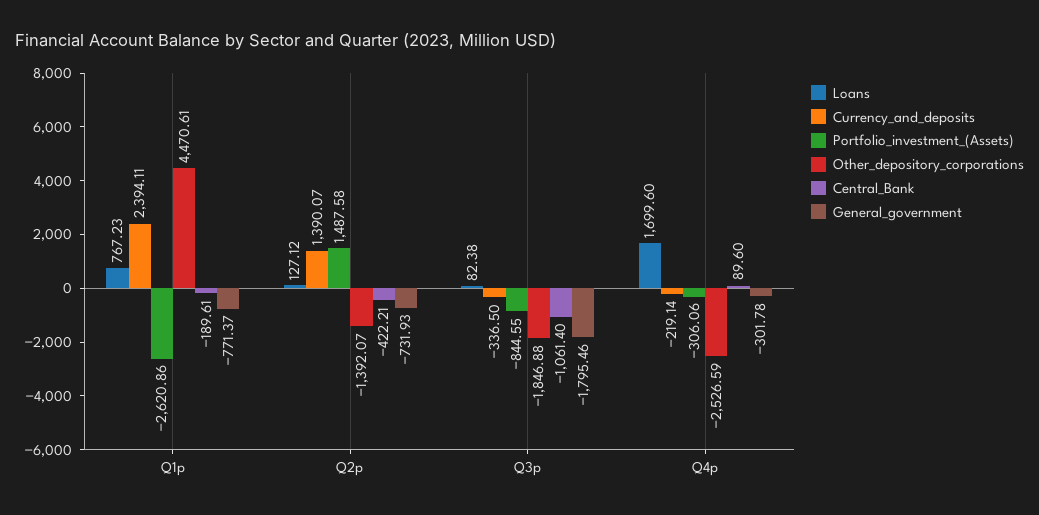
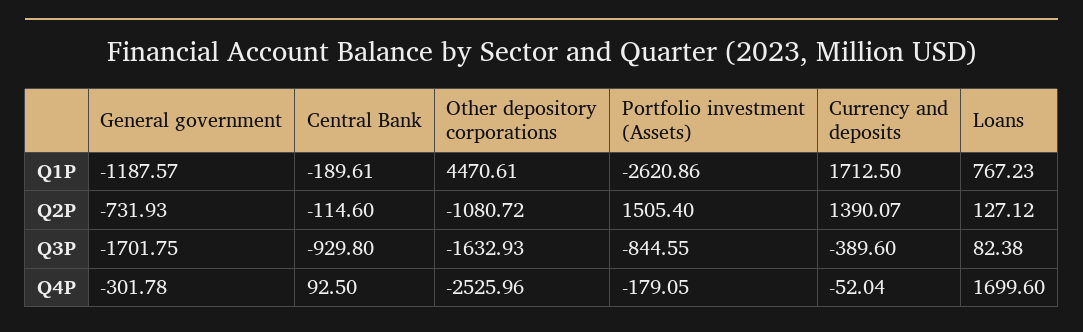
Currency_and_deposits, Q1p: 2394.11 -> 1712.5
General_government, Q1p: -771.37 -> -1187.57
Portfolio_investment_(Assets), Q2p: 1487.58 -> 1505.4
Other_depository_corporations, Q2p: -1392.07 -> -1080.72
Central_Bank, Q2p: -422.21 -> -114.6
Currency_and_deposits, Q3p: -336.5 -> -389.6
Other_depository_corporations, Q3p: -1846.88 -> -1632.93
Central_Bank, Q3p: -1061.4 -> -929.8
General_government, Q3p: -1795.46 -> -1701.75
Currency_and_deposits, Q4p: -219.14 -> -52.04
Portfolio_investment_(Assets), Q4p: -306.06 -> -179.05
Other_depository_corporations, Q4p: -2526.59 -> -2525.96
Central_Bank, Q4p: 89.6 -> 92.5

